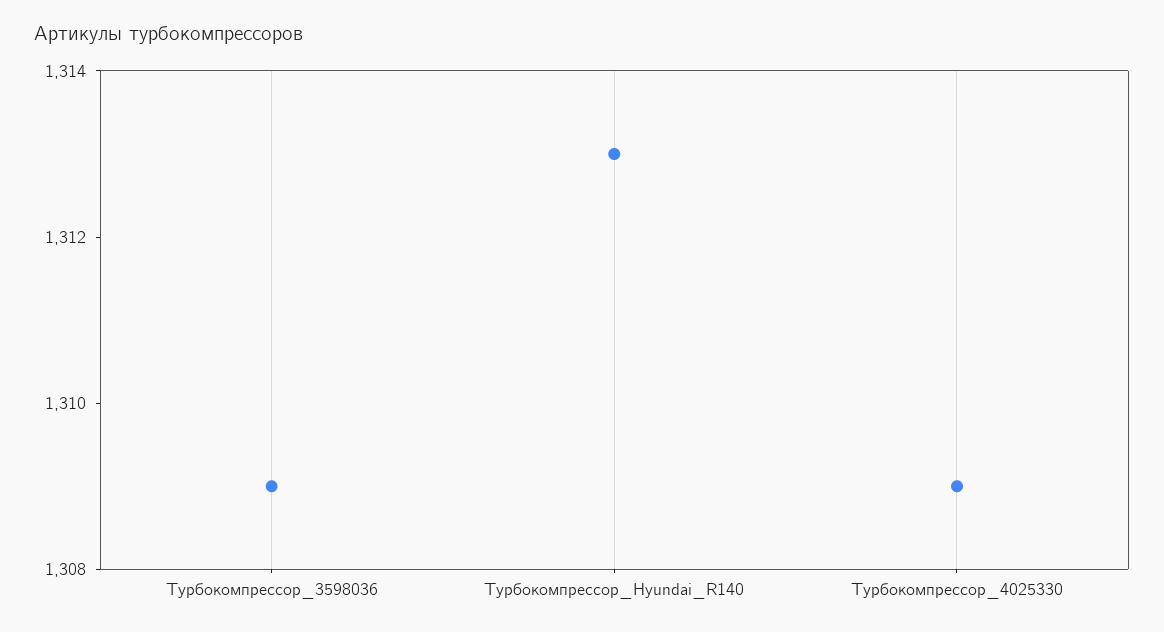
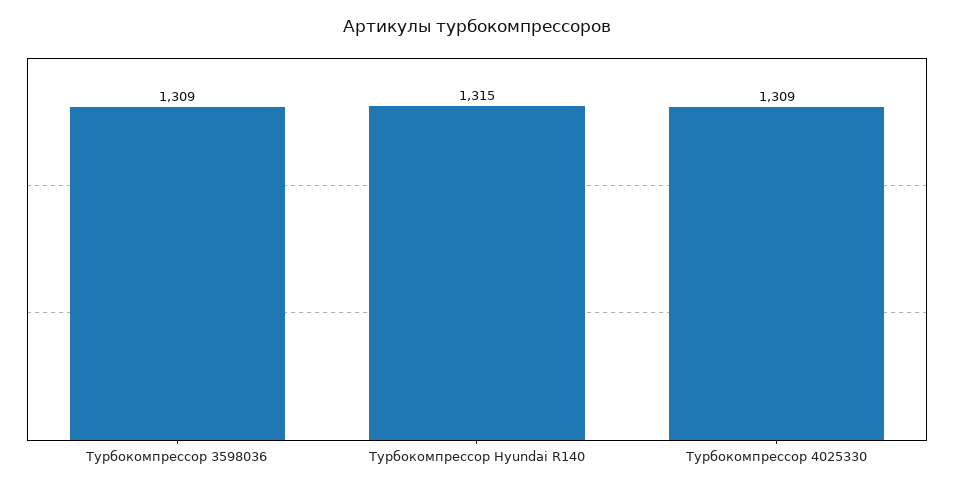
Турбокомпрессор_Hyundai_R140: 1313 -> 1315

